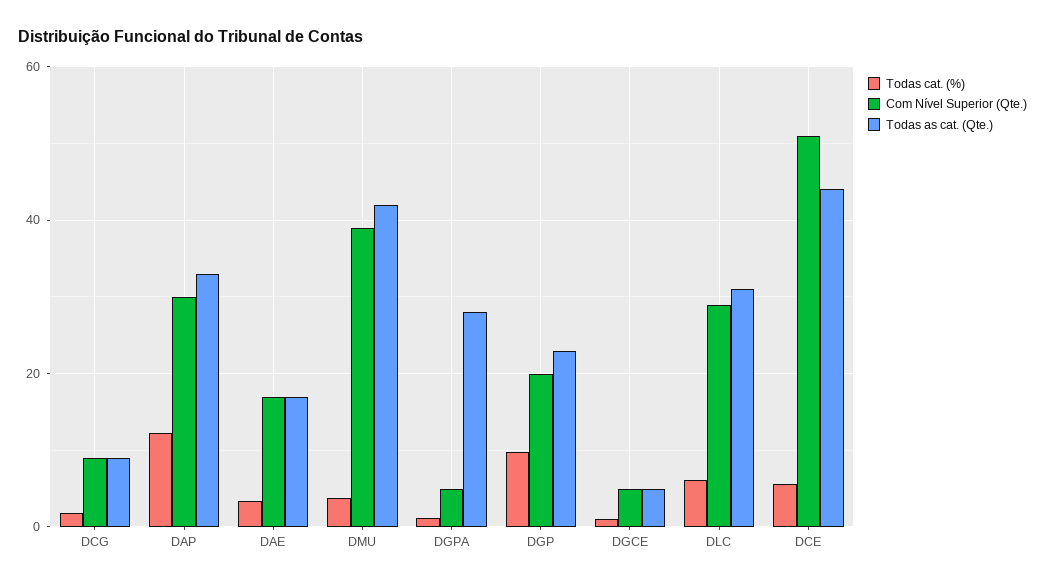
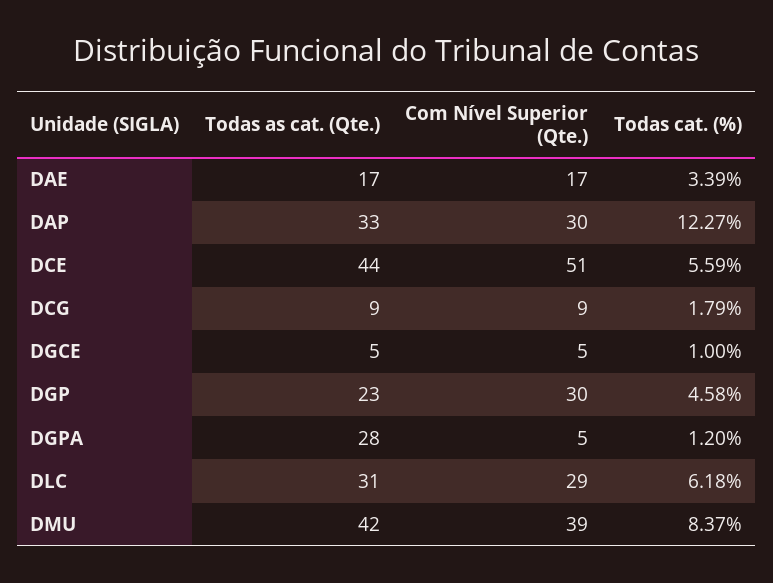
Todas cat. (%), DMU: 4 -> 8.37
Todas cat. (%), DGP: 10 -> 4.58
Com Nível Superior (Qte.), DGP: 20 -> 30

